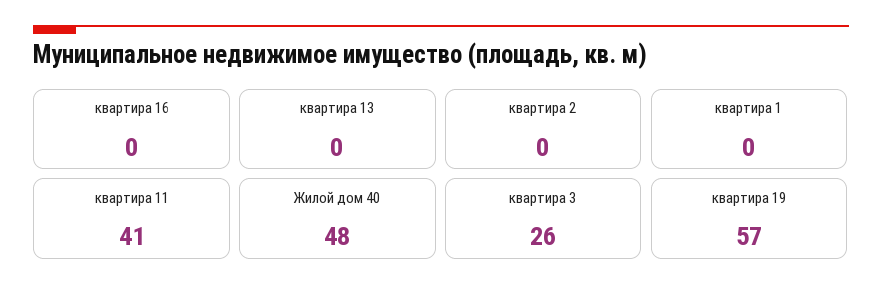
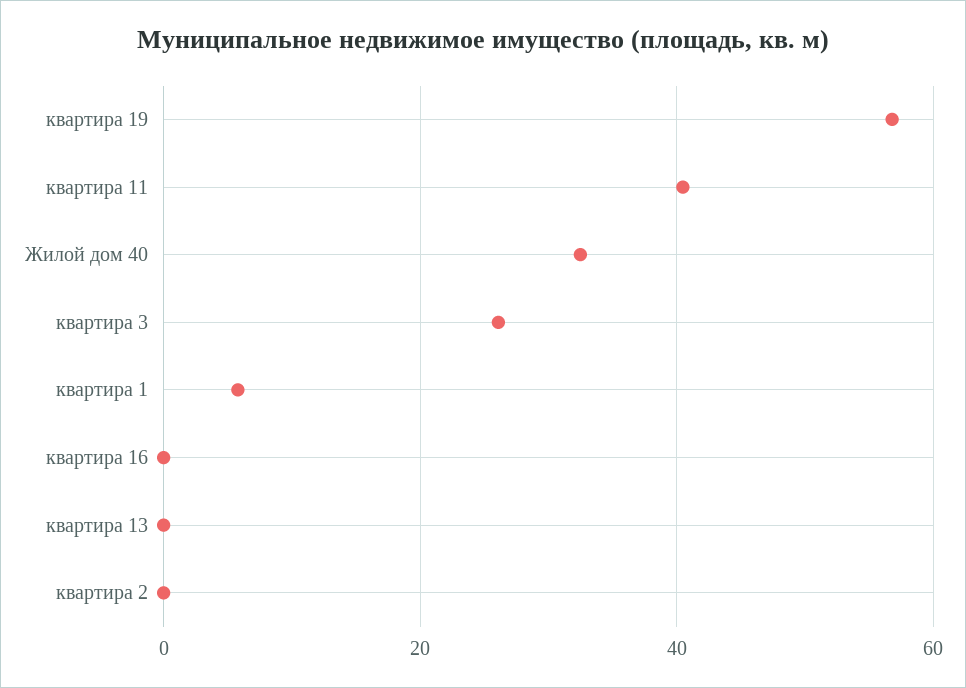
квартира 1: 0 -> 6
Жилой дом 40: 48 -> 32

